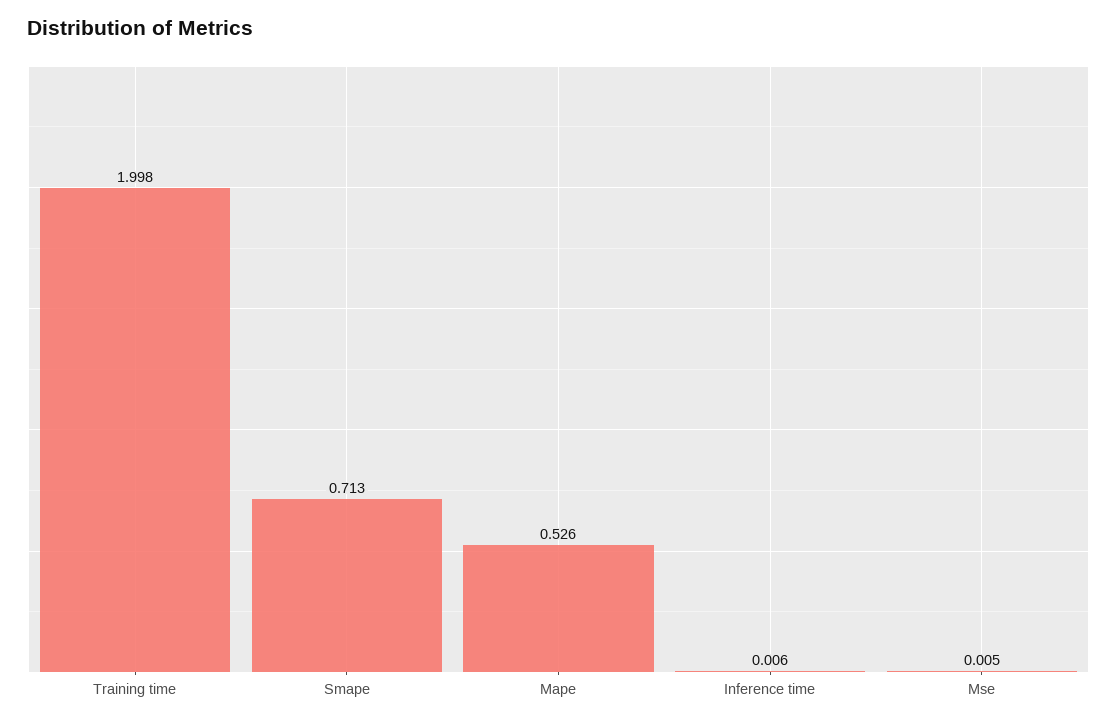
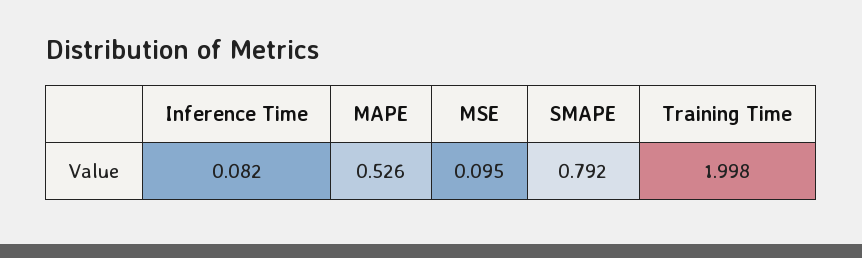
Smape: 0.713 -> 0.792
Inference time: 0.006 -> 0.082
Mse: 0.005 -> 0.095

